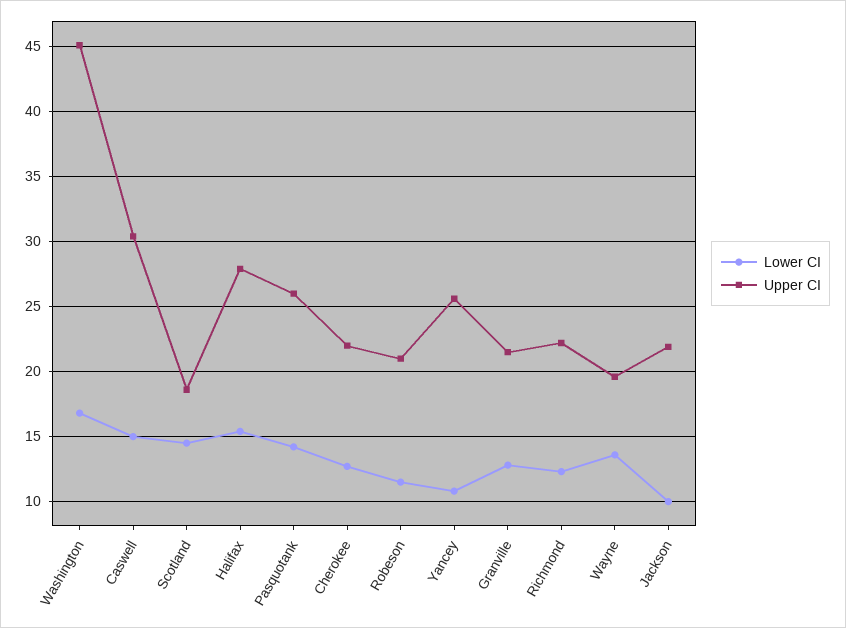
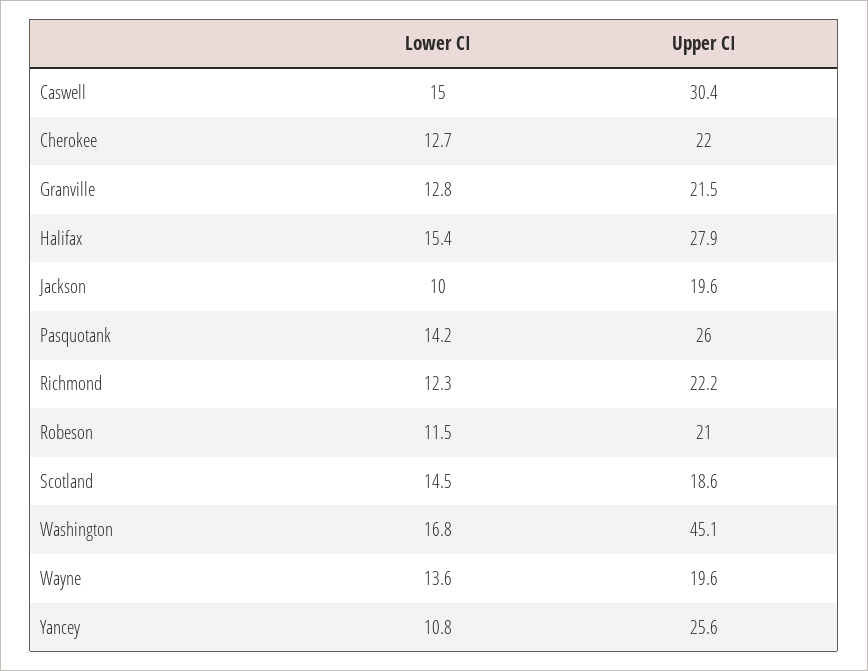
Upper CI, Jackson: 22 -> 19.6

